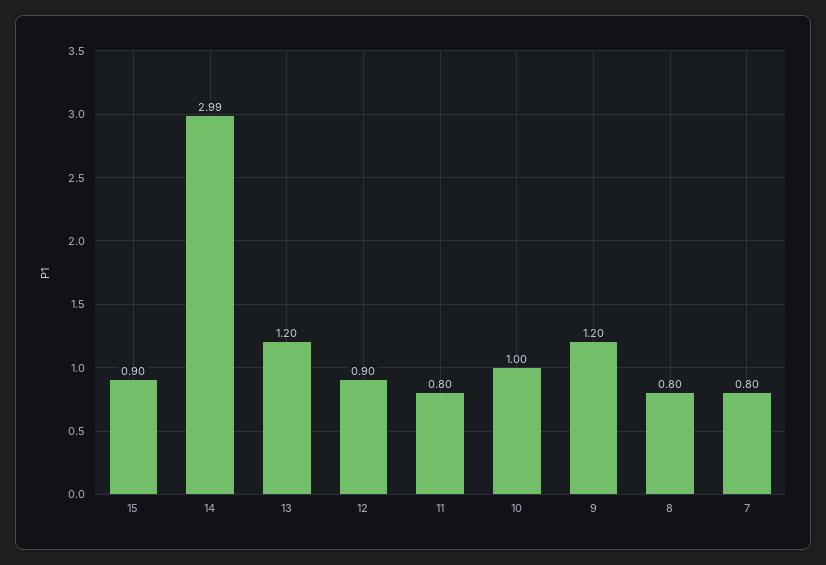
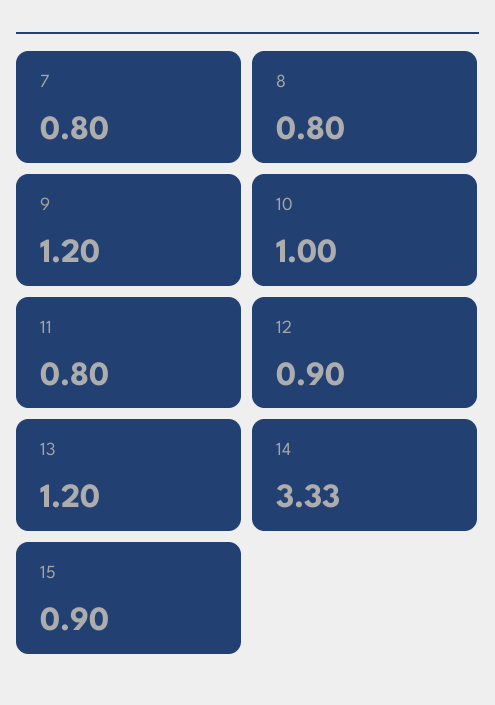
14: 2.99 -> 3.33

